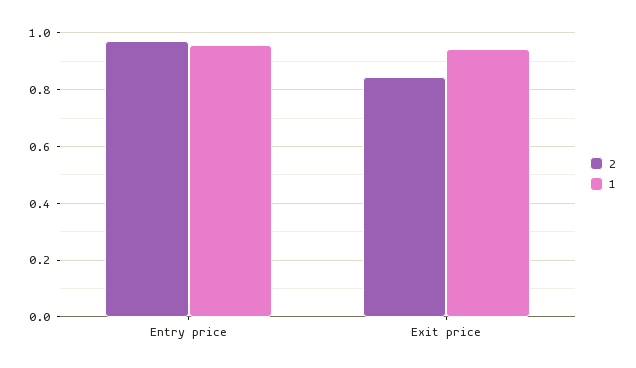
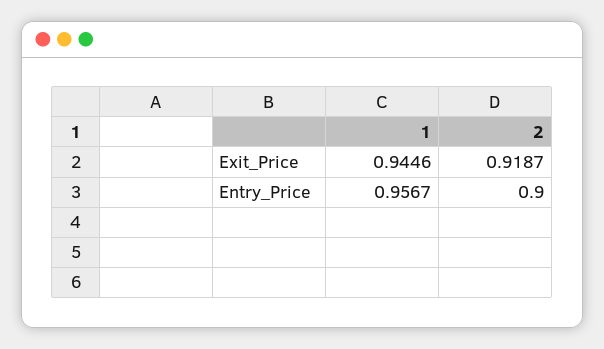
2, Entry price: 0.975 -> 0.9
2, Exit price: 0.85 -> 0.9187

